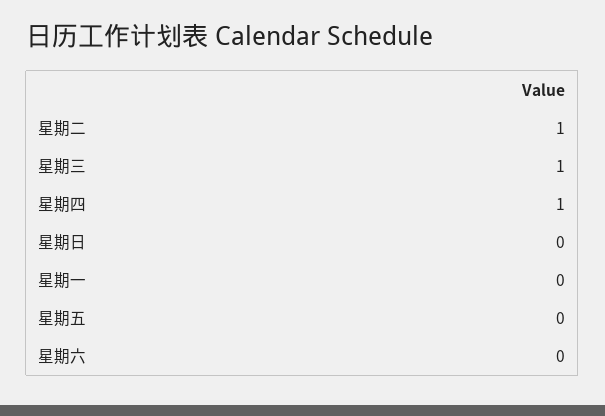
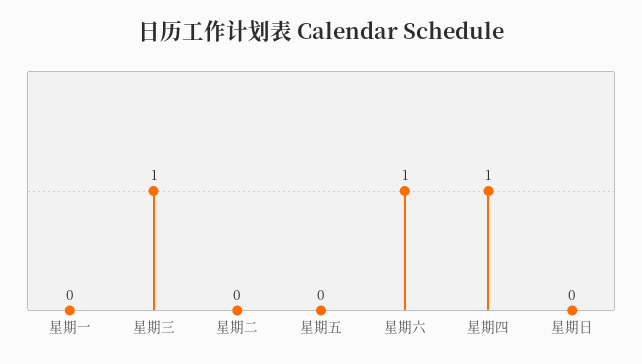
星期二: 1 -> 0
星期六: 0 -> 1

